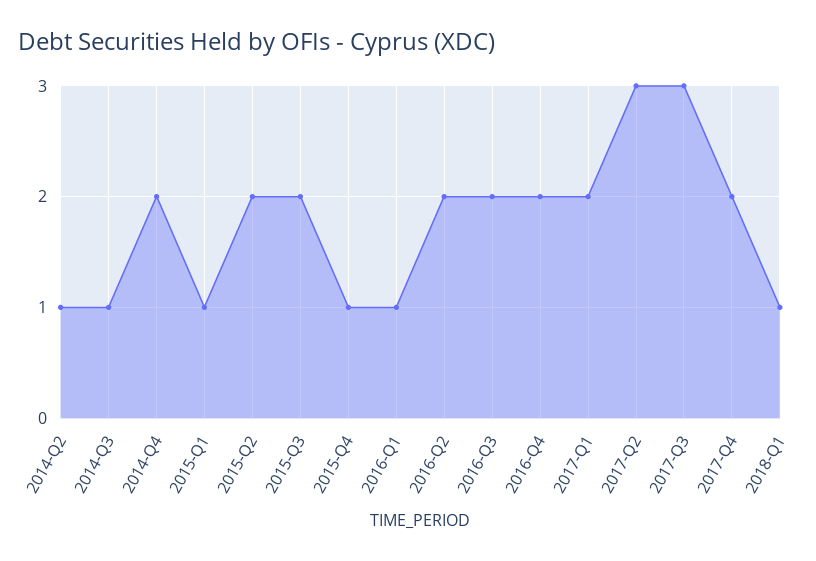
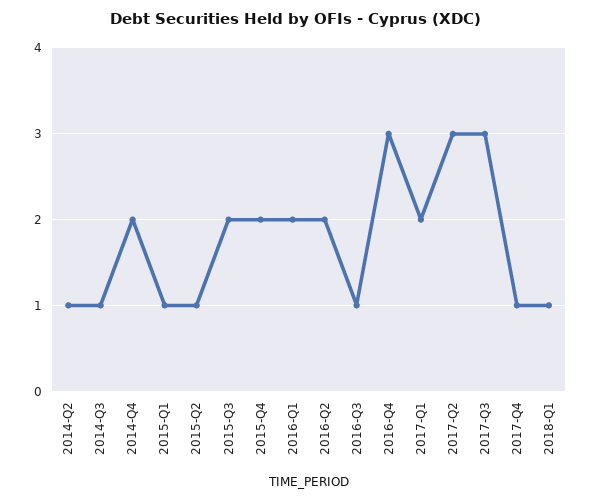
2015-Q2: 2 -> 1
2015-Q4: 1 -> 2
2016-Q1: 1 -> 2
2016-Q3: 2 -> 1
2016-Q4: 2 -> 3
2017-Q4: 2 -> 1

